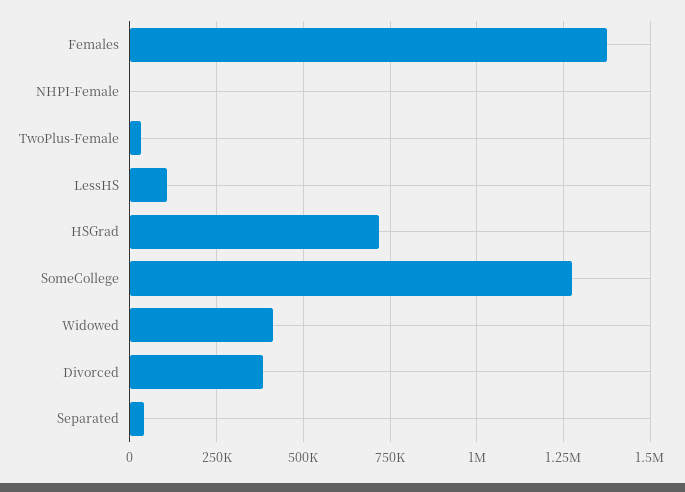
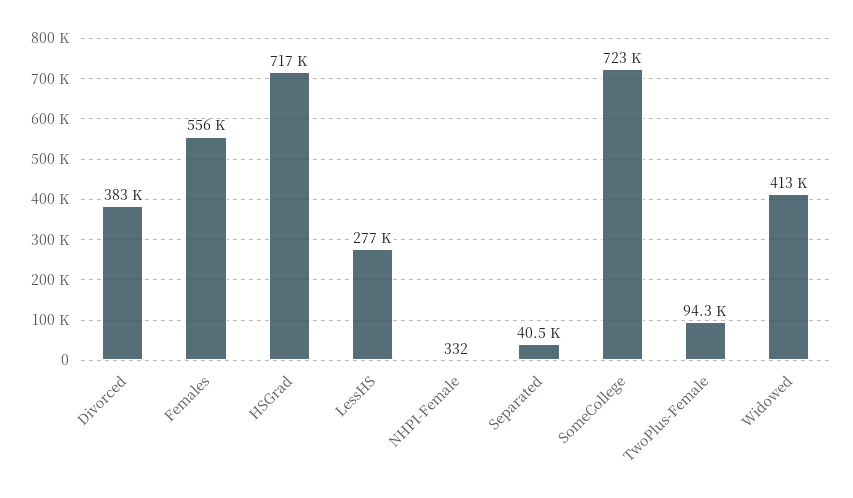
Females: 1375000 -> 556000
TwoPlus-Female: 25000 -> 94300
LessHS: 100000 -> 277000
SomeCollege: 1275000 -> 723000

